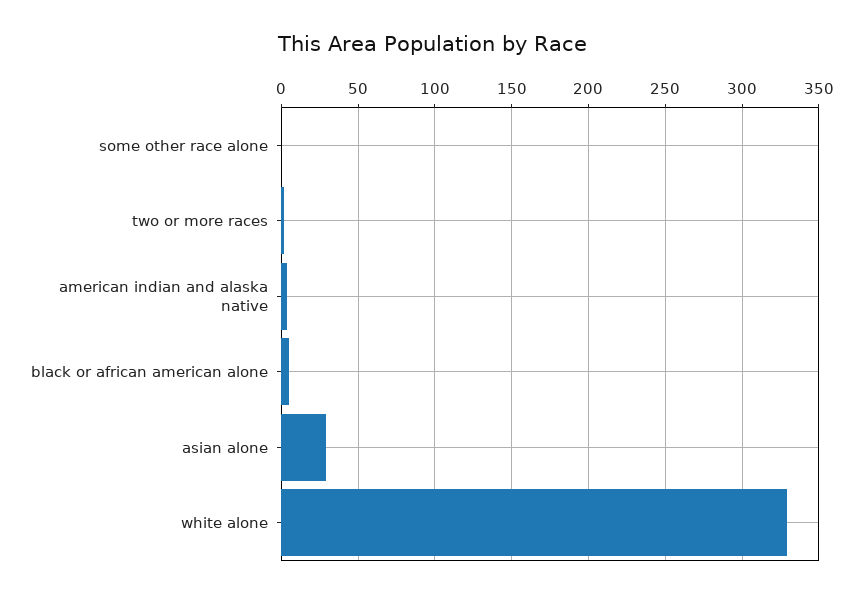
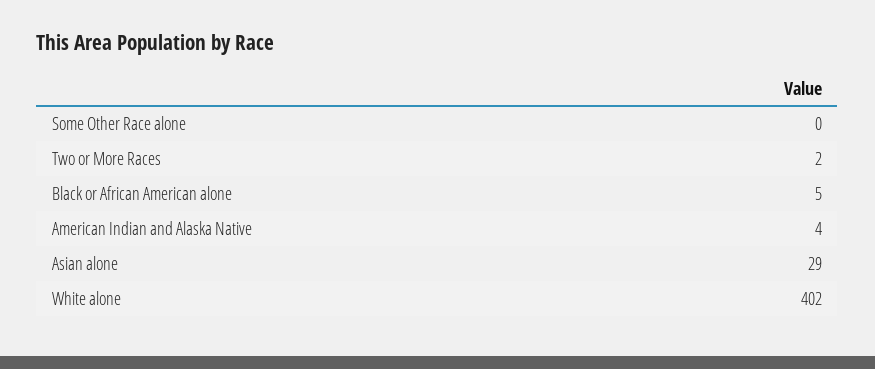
white alone: 330 -> 402

